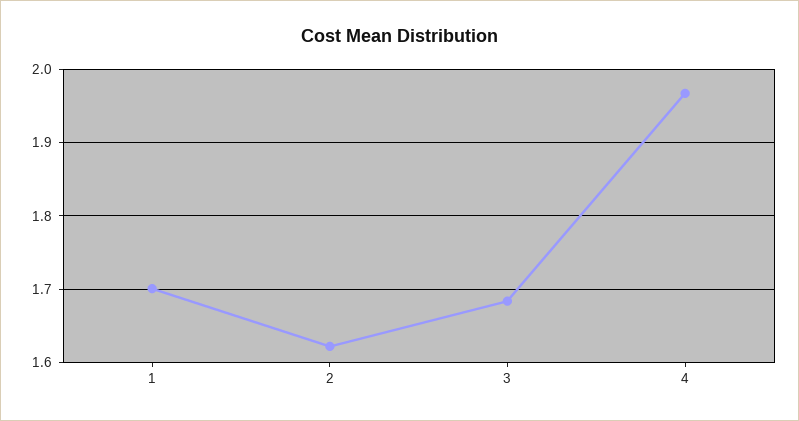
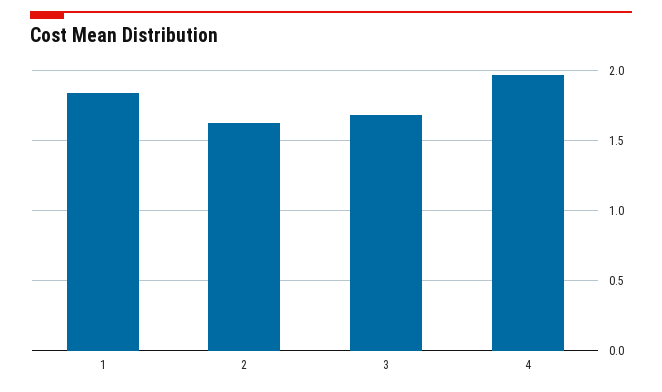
1: 1.7 -> 1.85

